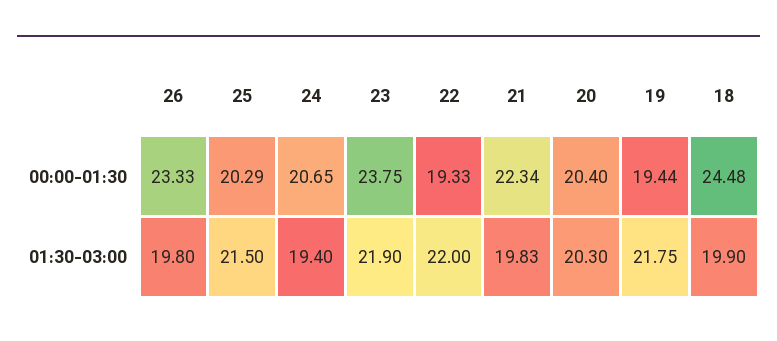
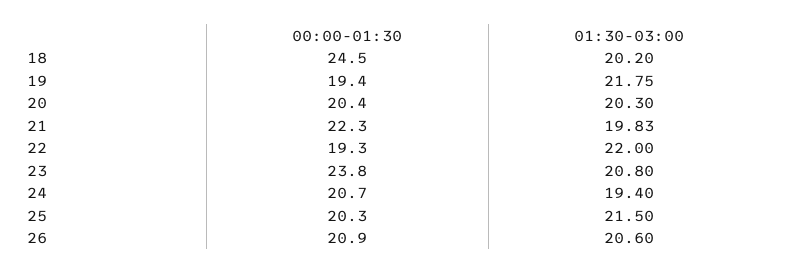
26, 00:00-01:30: 23.33 -> 20.9
26, 01:30-03:00: 19.8 -> 20.6
23, 01:30-03:00: 21.9 -> 20.8
18, 01:30-03:00: 19.9 -> 20.2

